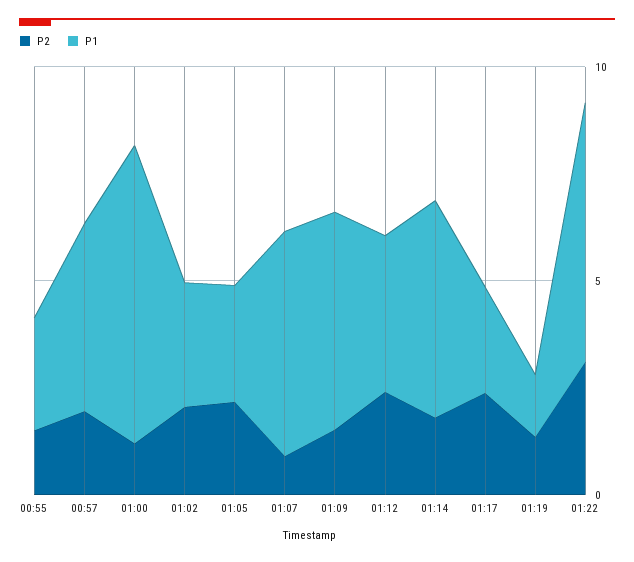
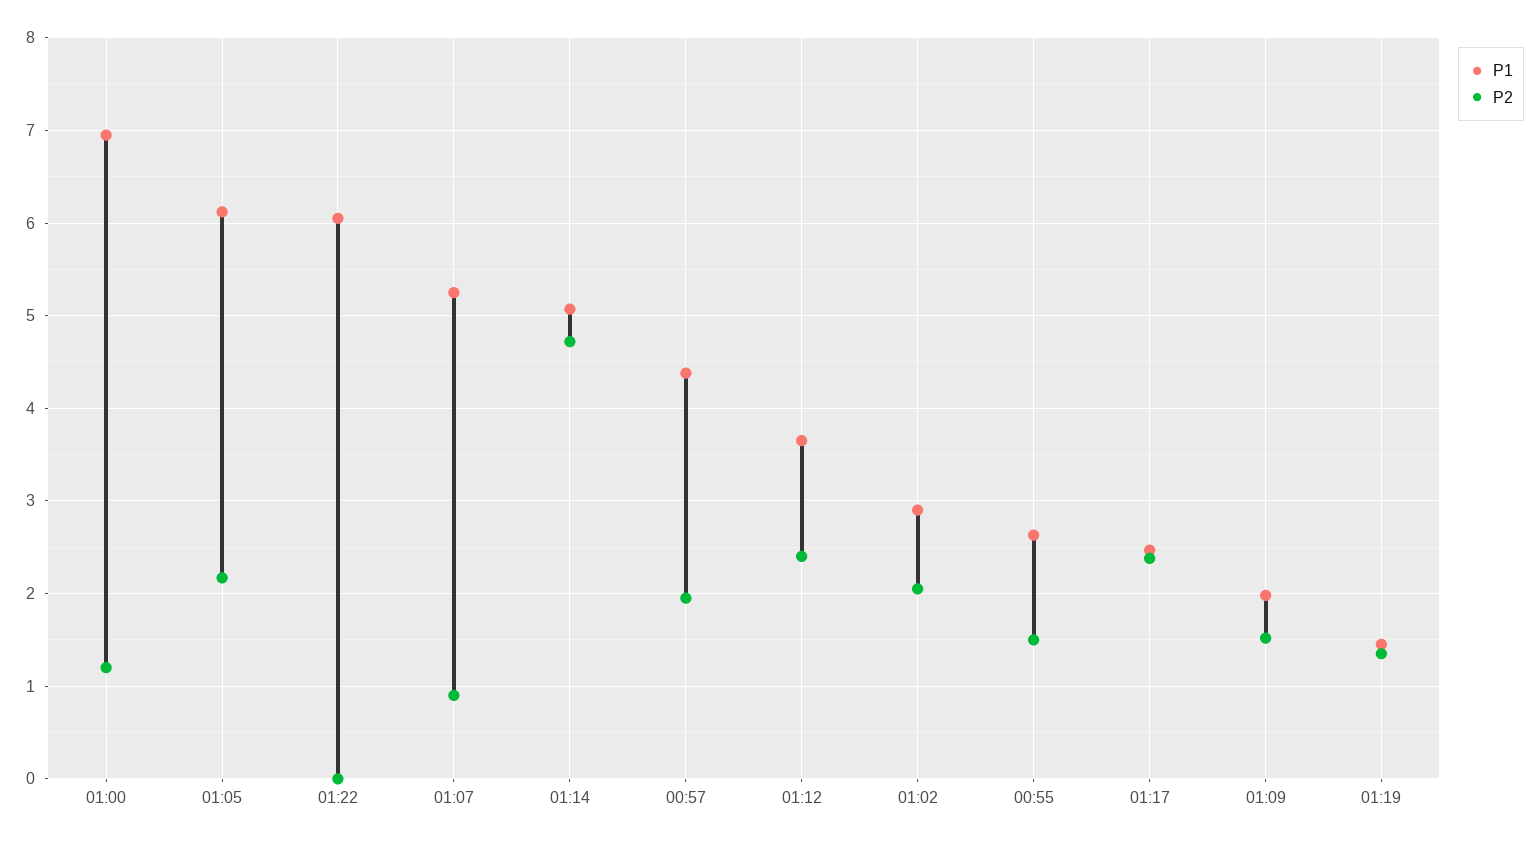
P1, 01:05: 3 -> 6.1
P1, 01:09: 5 -> 2
P2, 01:14: 2 -> 4.7
P2, 01:22: 3 -> 0

